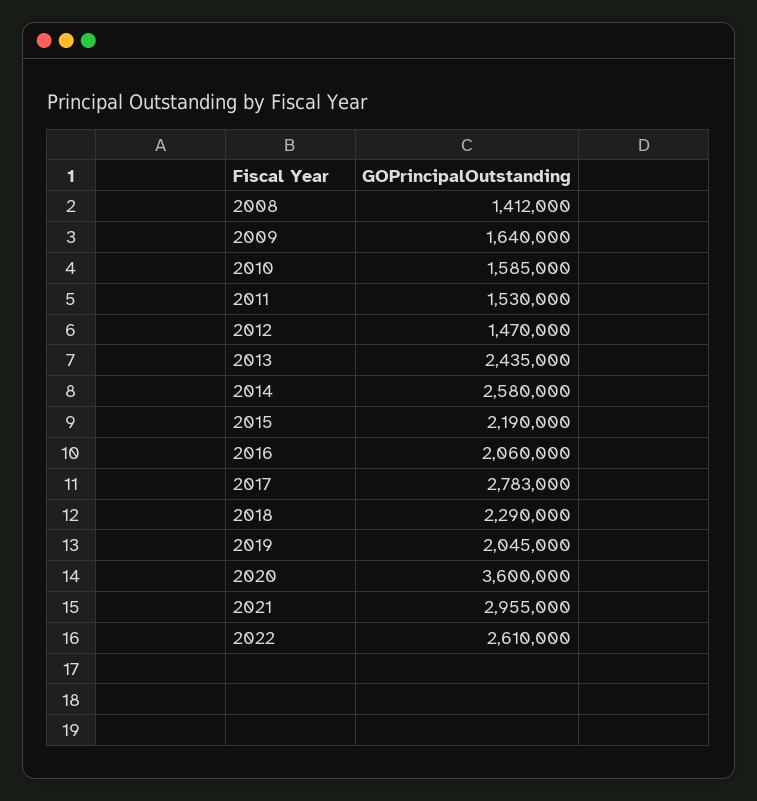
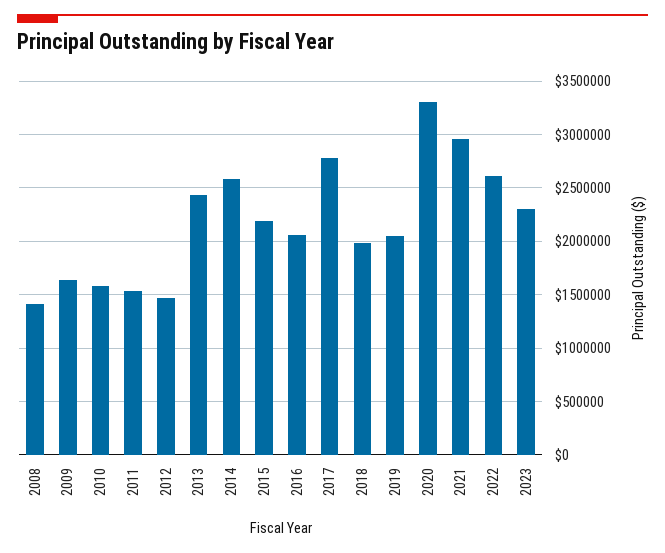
2018: 2290000 -> 2000000
2020: 3600000 -> 3300000
2023: none -> 2300000

